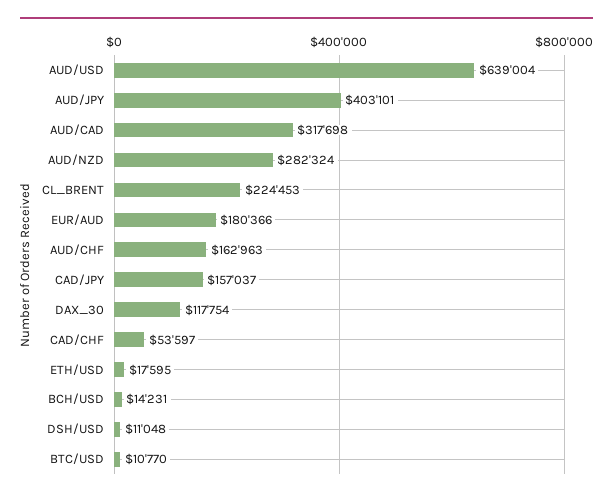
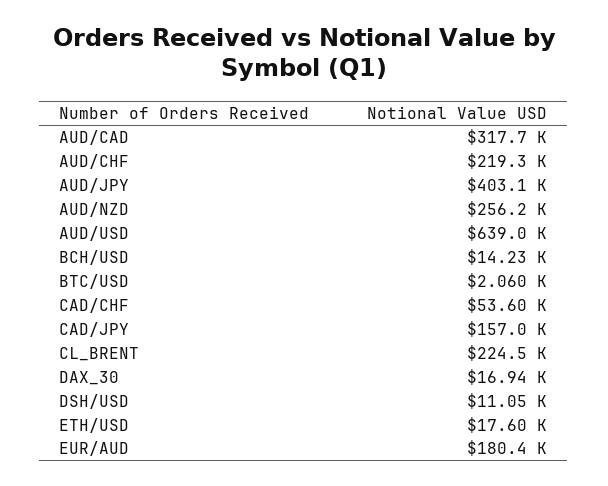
AUD/NZD: 282324 -> 256200
AUD/CHF: 162963 -> 219300
DAX_30: 117754 -> 16940
BTC/USD: 10770 -> 2060

